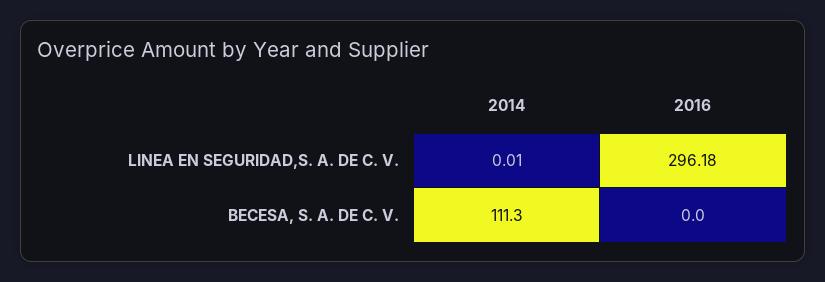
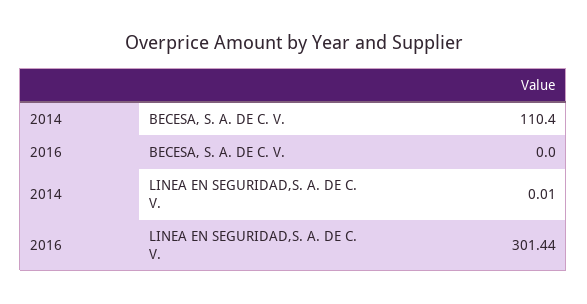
2016, LINEA EN SEGURIDAD,S. A. DE C. V.: 296.18 -> 301.44
2014, BECESA, S. A. DE C. V.: 111.3 -> 110.4

